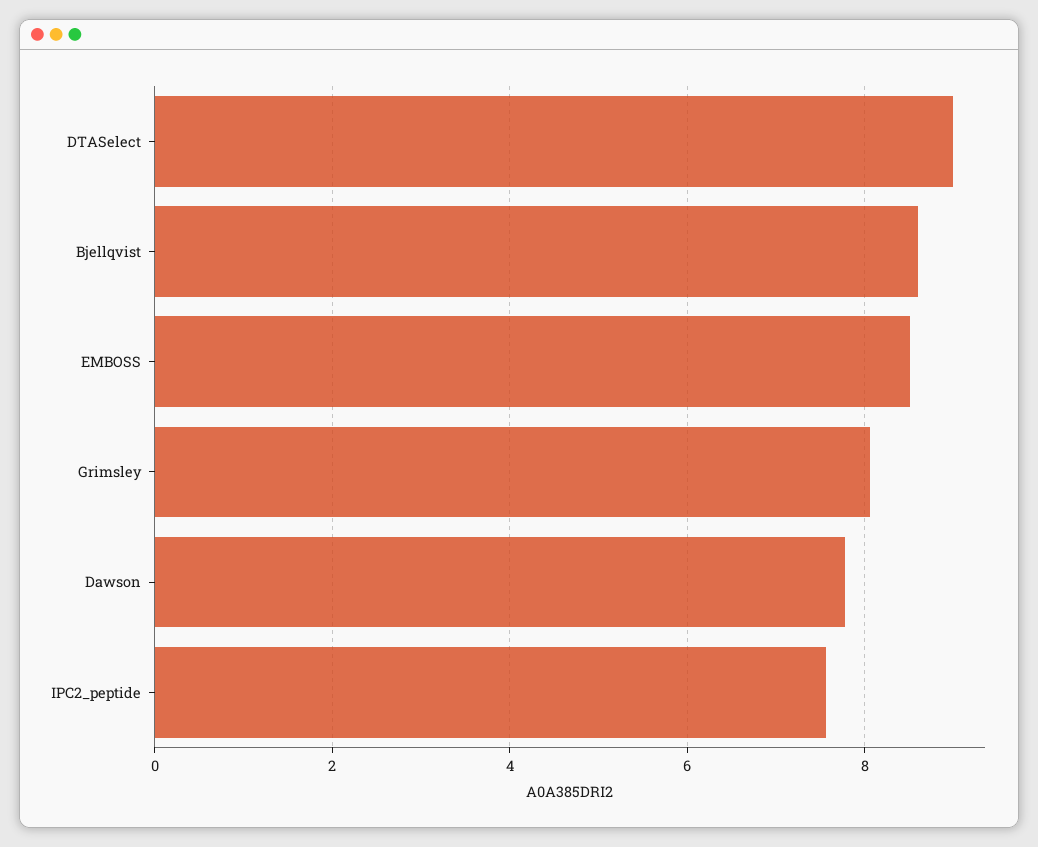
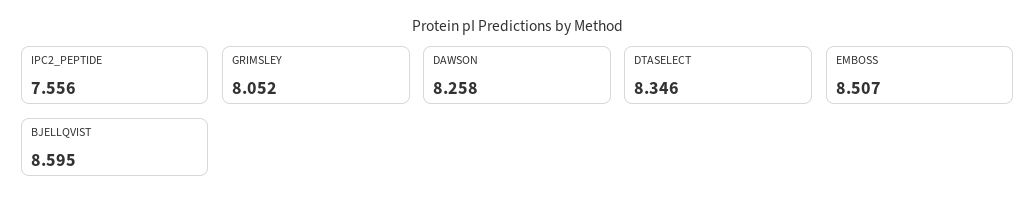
DTASelect: 9 -> 8.346
Dawson: 7.8 -> 8.258

